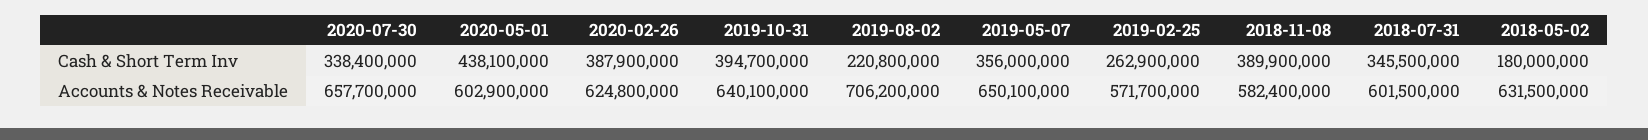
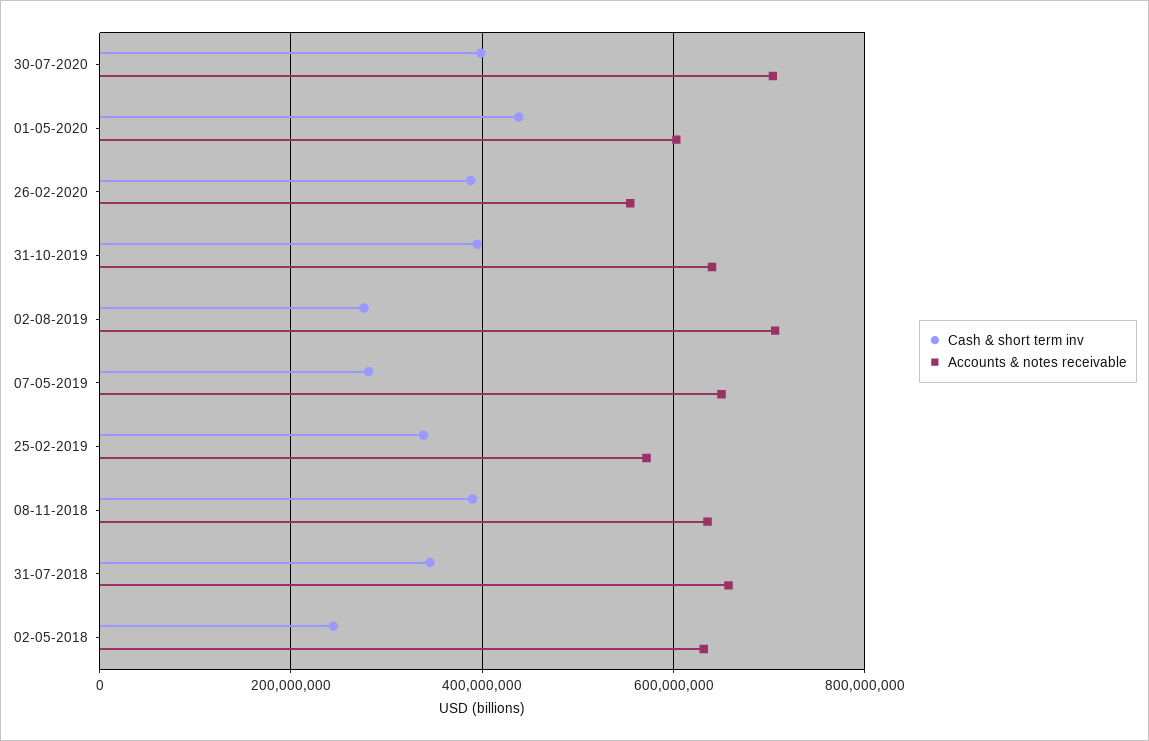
Cash & Short Term Inv, 2020-07-30: 338400000 -> 400000000
Cash & Short Term Inv, 2019-08-02: 220800000 -> 280000000
Cash & Short Term Inv, 2019-05-07: 356000000 -> 280000000
Cash & Short Term Inv, 2019-02-25: 262900000 -> 340000000
Cash & Short Term Inv, 2018-05-02: 180000000 -> 240000000
Accounts & Notes Receivable, 2020-07-30: 657700000 -> 700000000
Accounts & Notes Receivable, 2020-02-26: 624800000 -> 560000000
Accounts & Notes Receivable, 2018-11-08: 582400000 -> 640000000
Accounts & Notes Receivable, 2018-07-31: 601500000 -> 660000000

